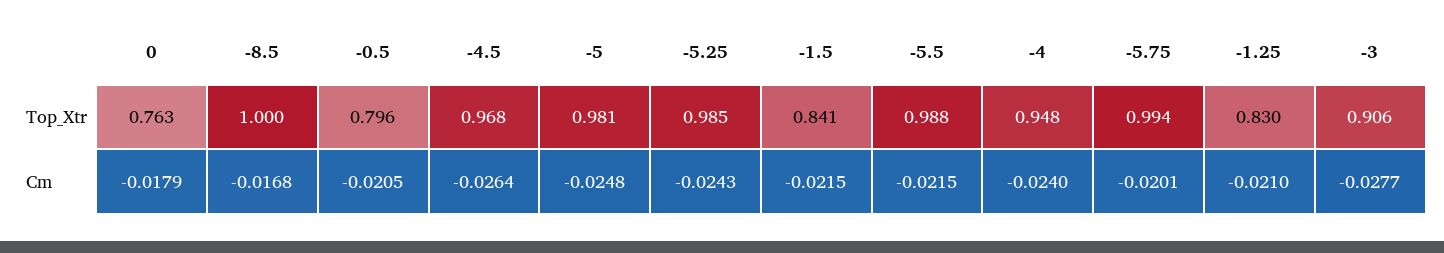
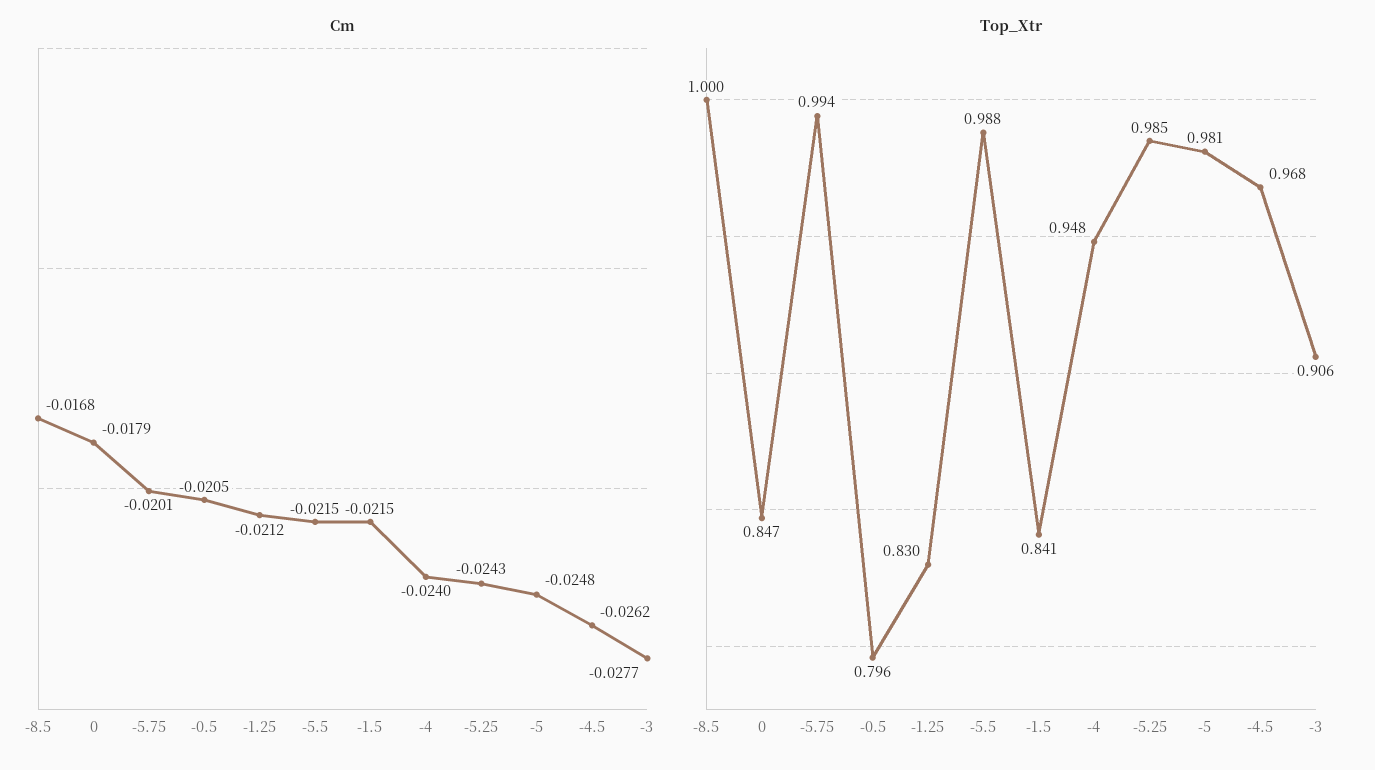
Top_Xtr, 0: 0.763 -> 0.847
Cm, -4.5: -0.0264 -> -0.0262
Cm, -1.25: -0.021 -> -0.0212

